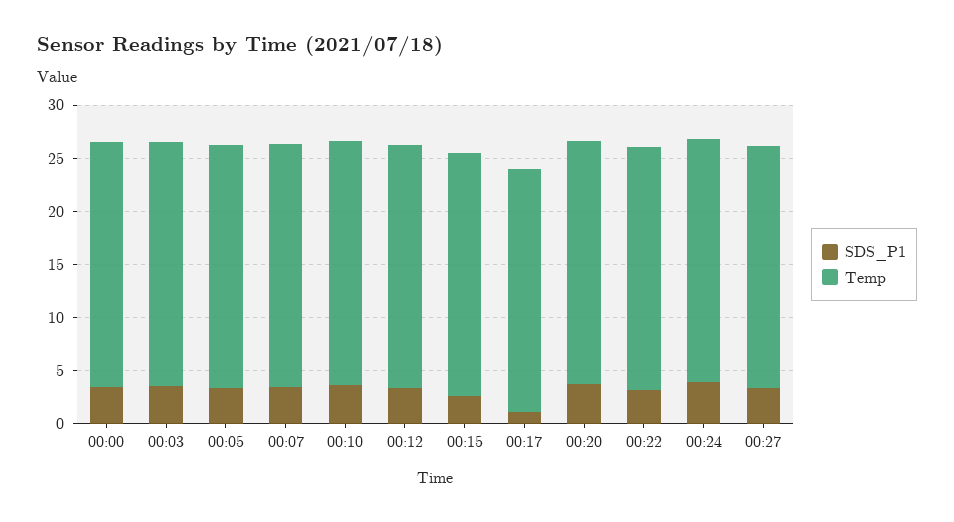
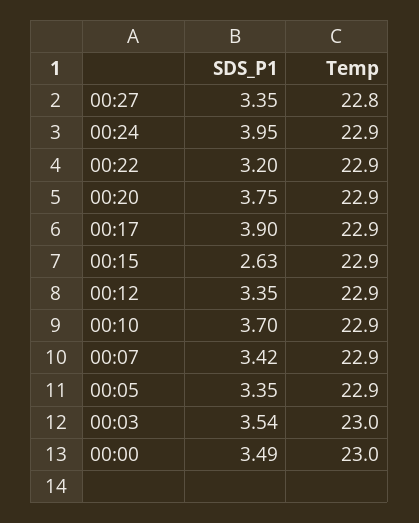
SDS_P1, 00:17: 1 -> 3.9

